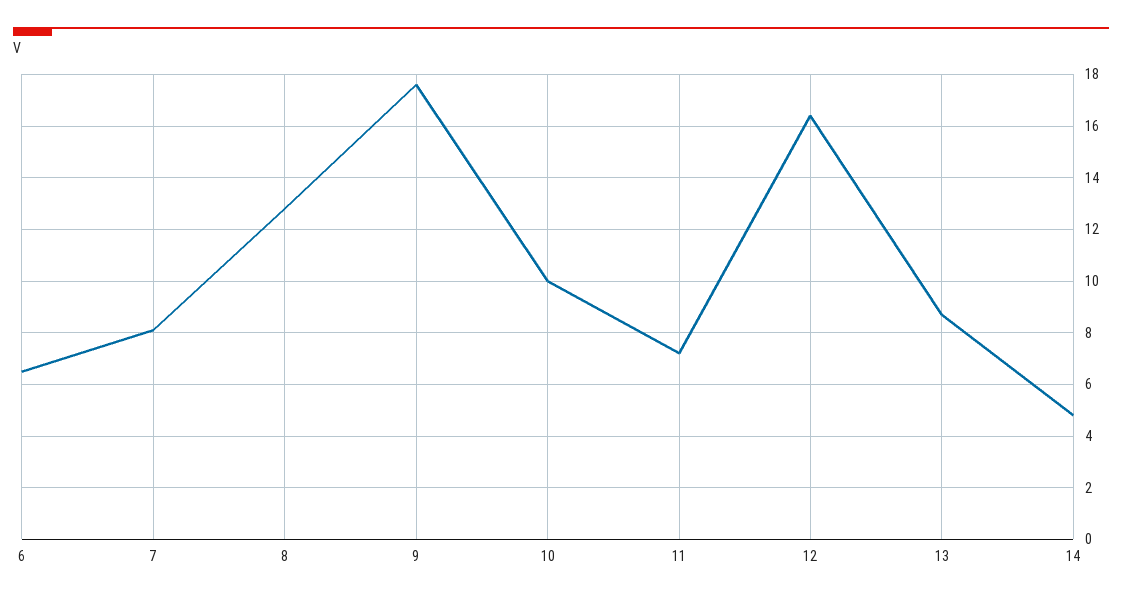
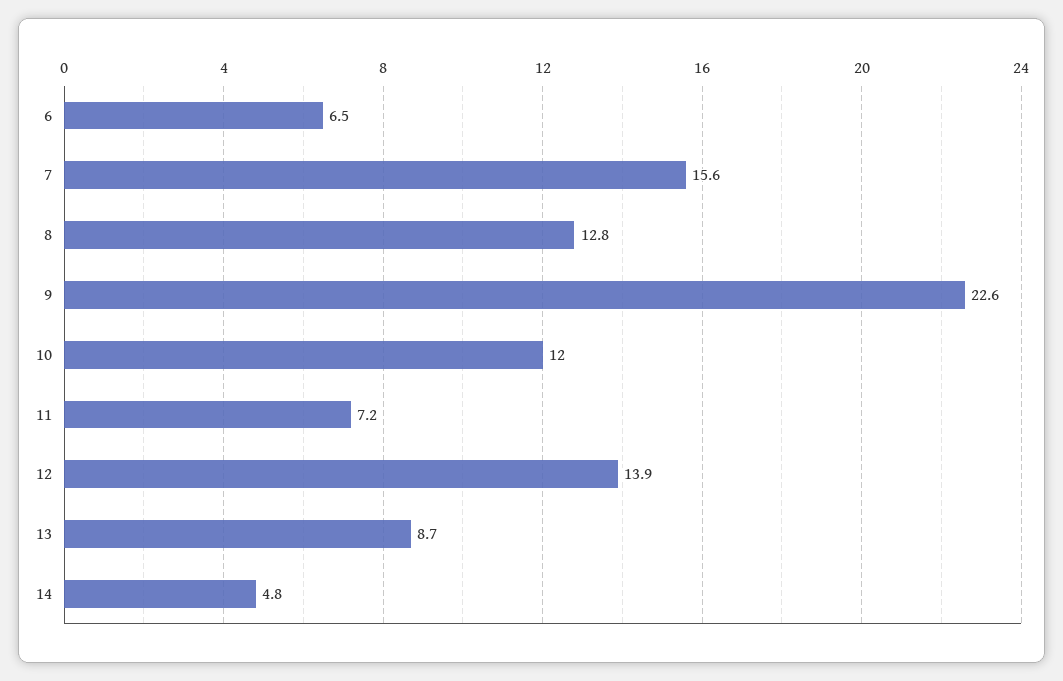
7: 8 -> 15.6
9: 17.5 -> 22.6
10: 10 -> 12
12: 16.5 -> 13.9

